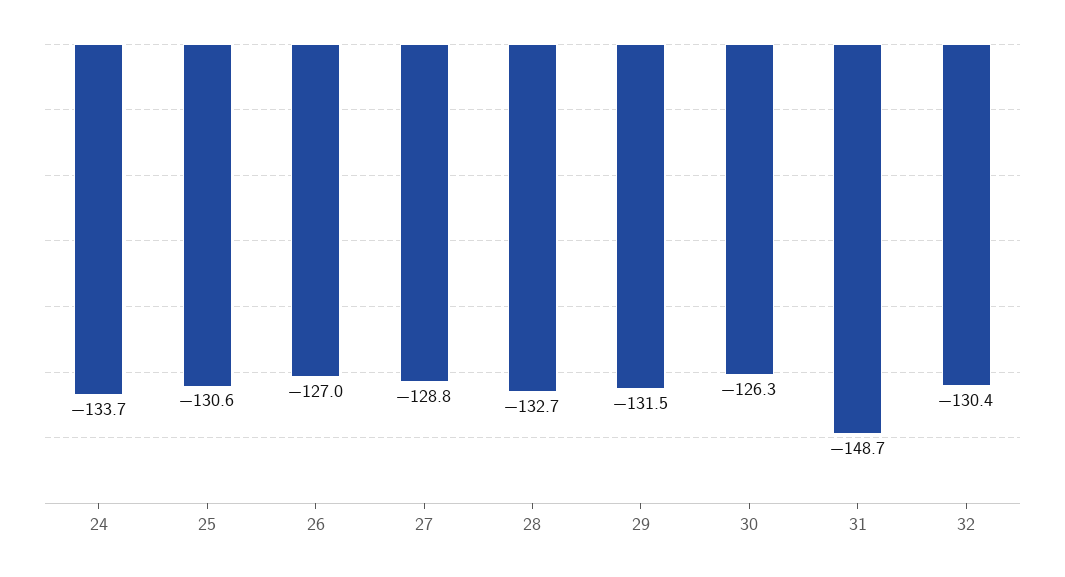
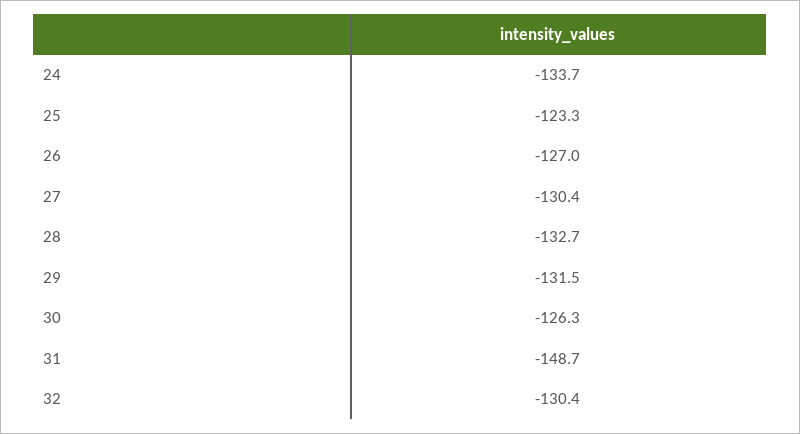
25: -130.6 -> -123.3
27: -128.8 -> -130.4

